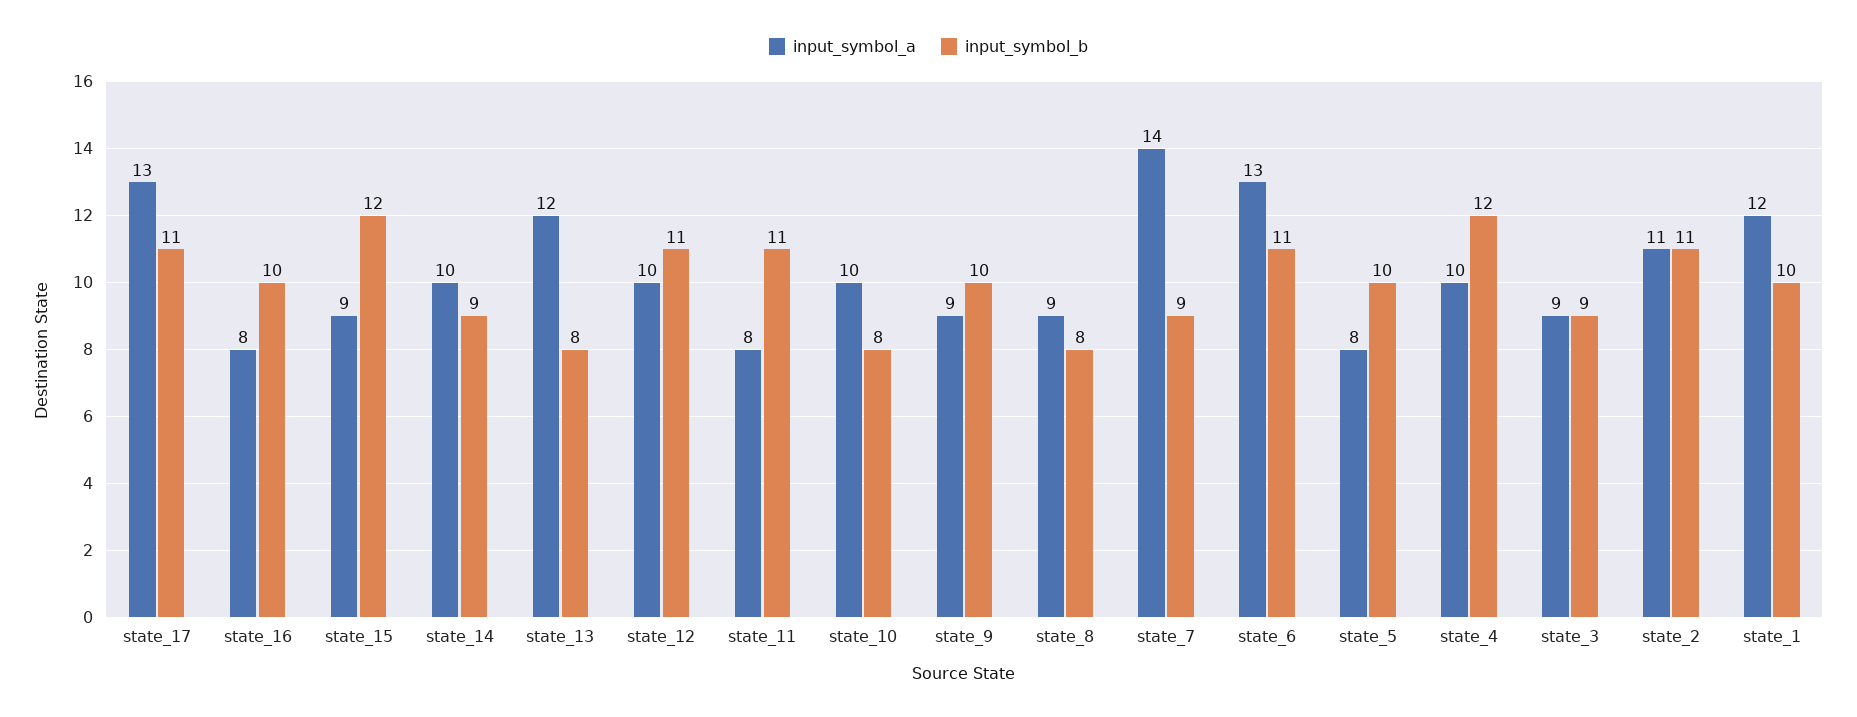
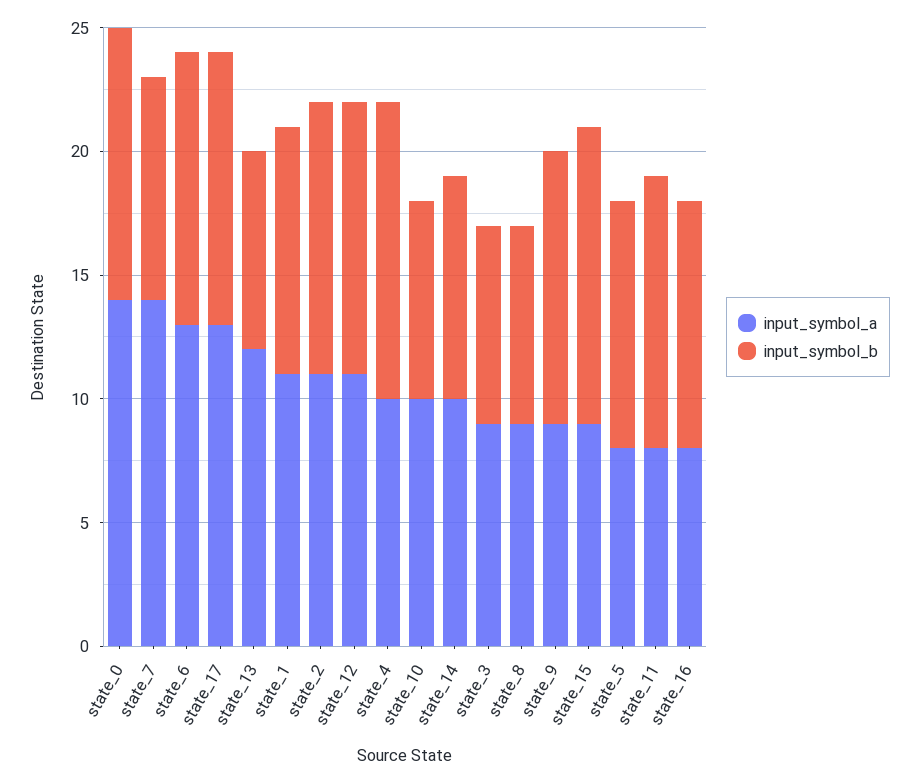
input_symbol_a, state_12: 10 -> 11
input_symbol_b, state_9: 10 -> 11
input_symbol_b, state_3: 9 -> 8
input_symbol_a, state_1: 12 -> 11
input_symbol_a, state_0: none -> 14
input_symbol_b, state_0: none -> 11

